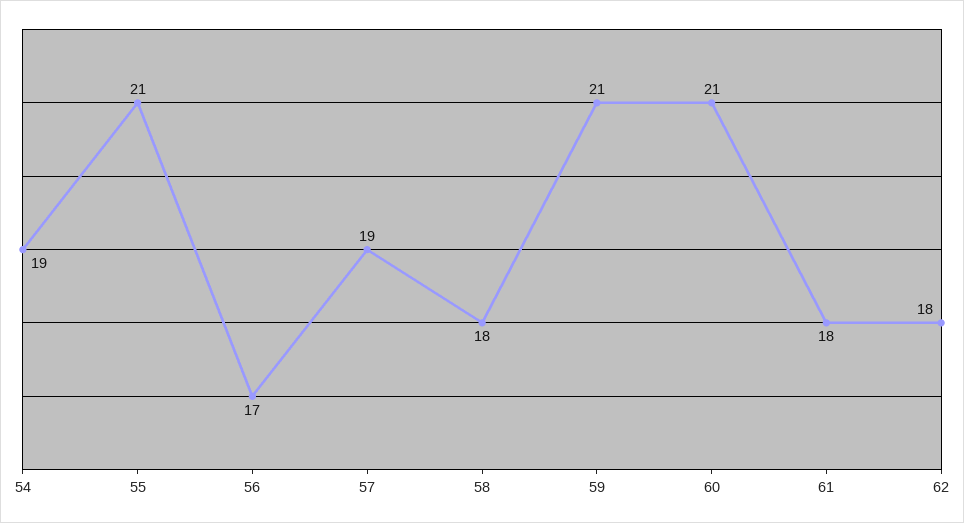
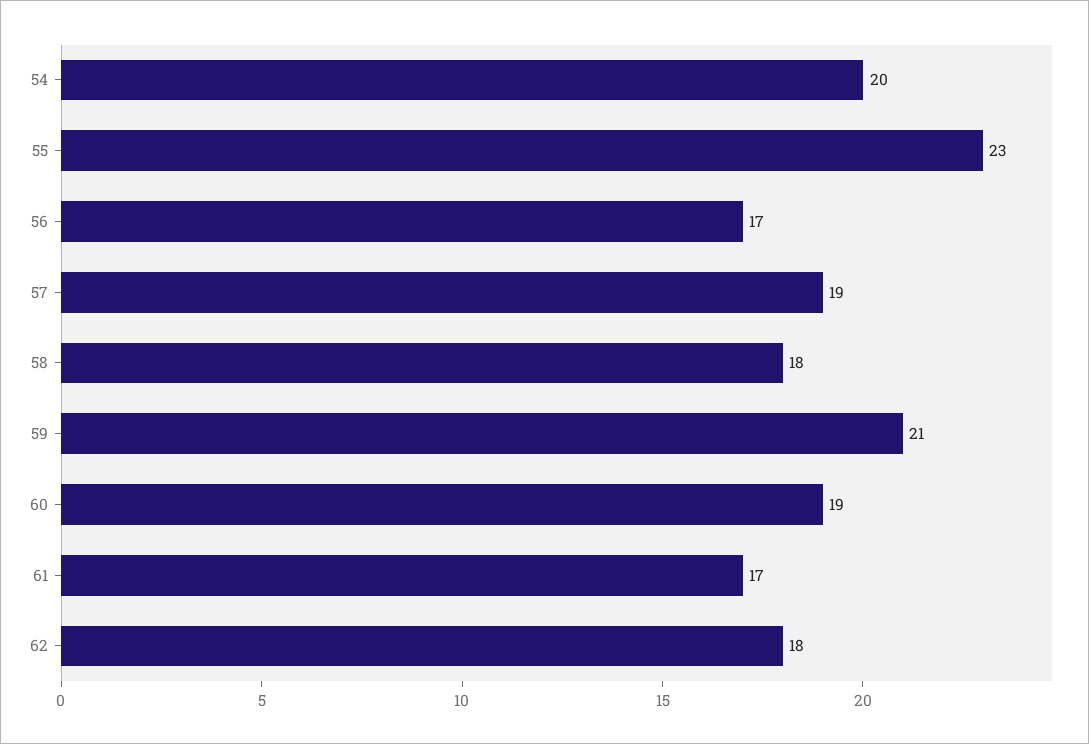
54: 19 -> 20
55: 21 -> 23
60: 21 -> 19
61: 18 -> 17

